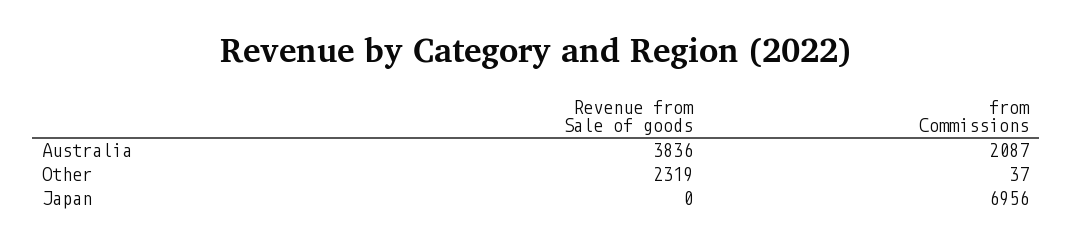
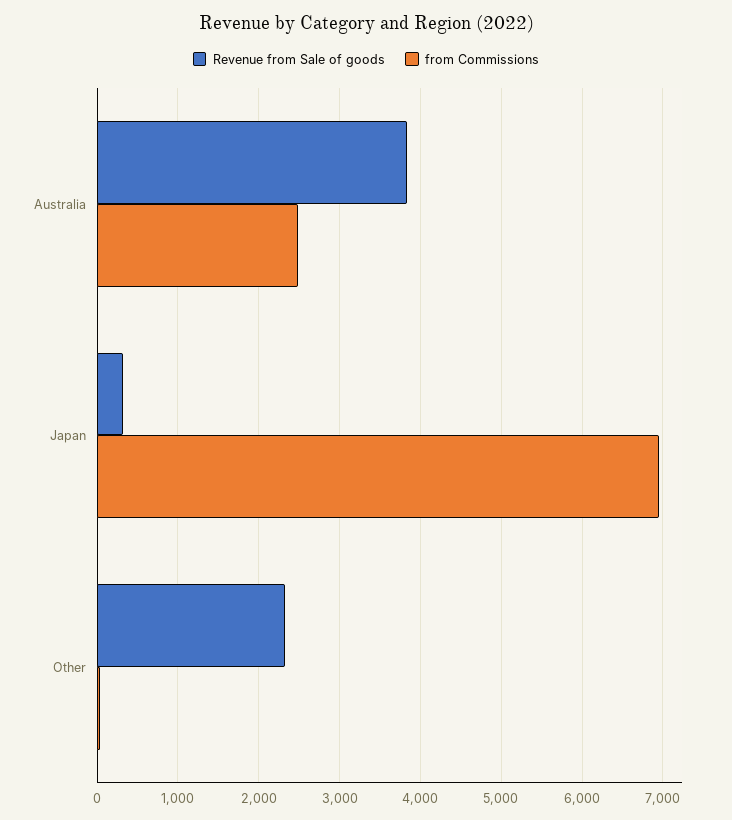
from Commissions, Australia: 2087 -> 2500
Revenue from Sale of goods, Japan: 0 -> 300

